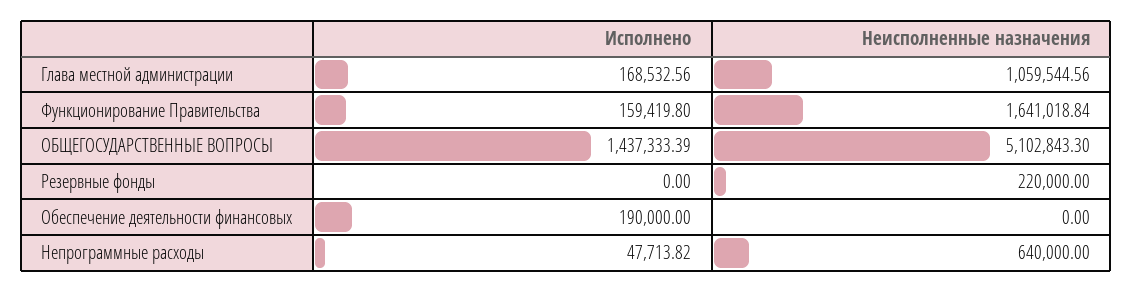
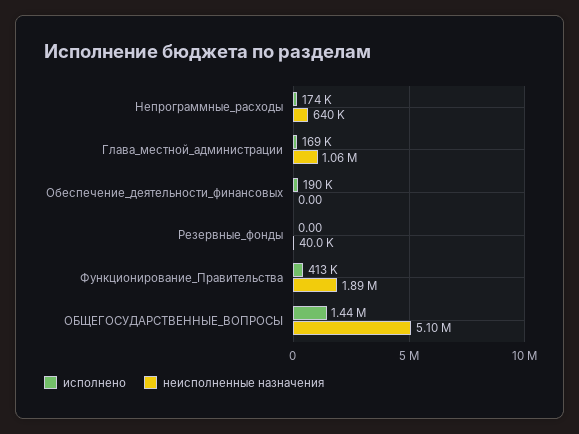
Исполнено, Функционирование Правительства: 159419.8 -> 413000
Неисполненные назначения, Функционирование Правительства: 1641018.84 -> 1890000
Неисполненные назначения, Резервные фонды: 220000 -> 40000
Исполнено, Непрограммные расходы: 47713.82 -> 174000

